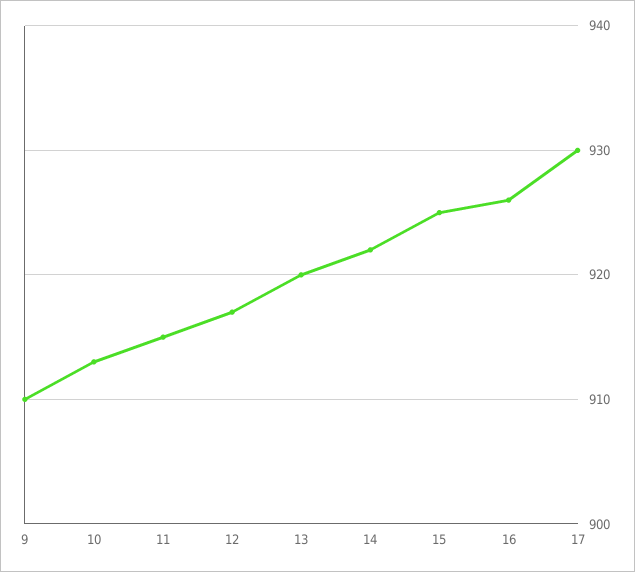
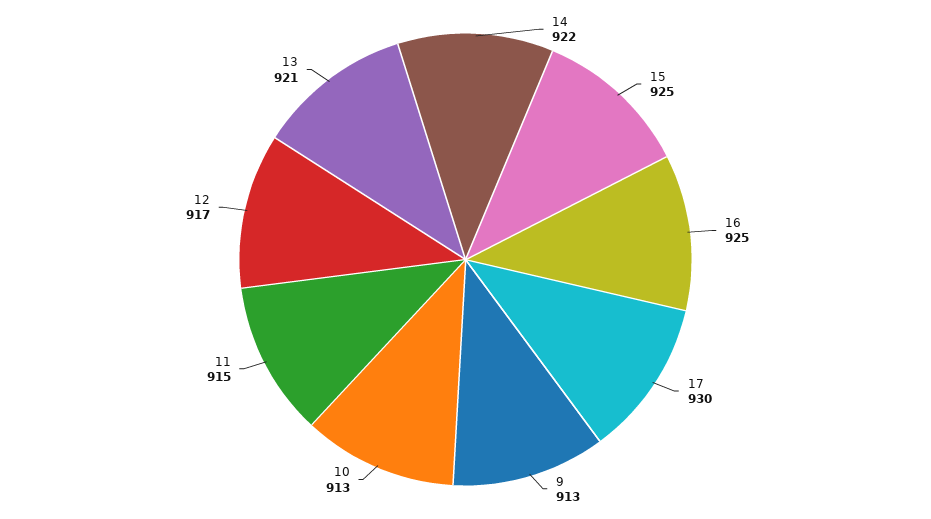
9: 910 -> 913
13: 920 -> 921
16: 926 -> 925

